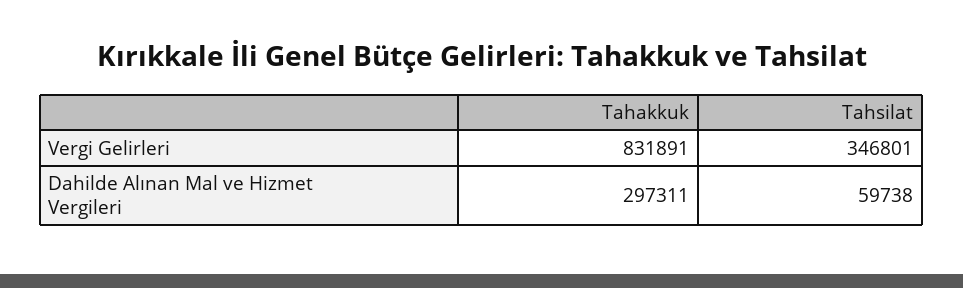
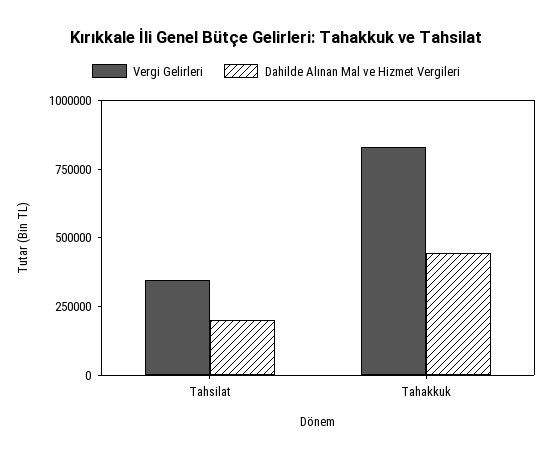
Dahilde Alınan Mal ve Hizmet Vergileri, Tahakkuk: 297311 -> 450000
Dahilde Alınan Mal ve Hizmet Vergileri, Tahsilat: 59738 -> 200000

